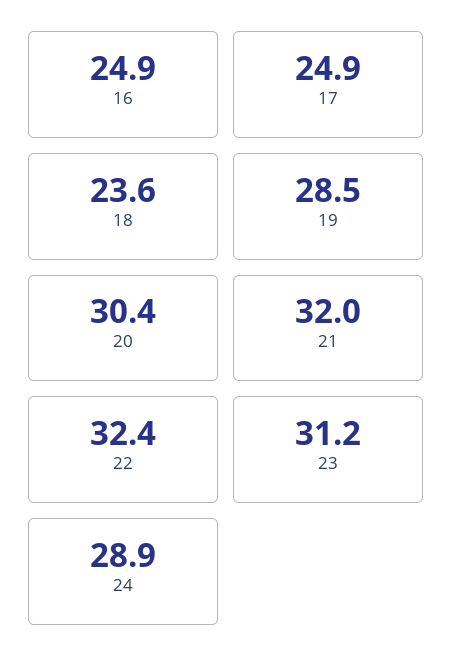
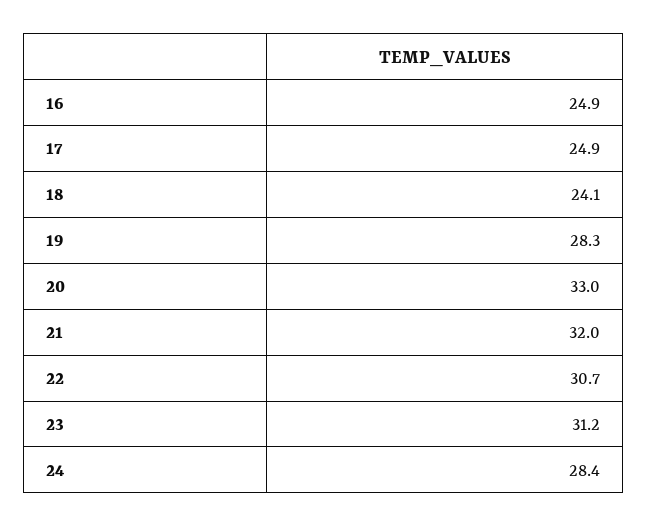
18: 23.6 -> 24.1
19: 28.5 -> 28.3
20: 30.4 -> 33
22: 32.4 -> 30.7
24: 28.9 -> 28.4

